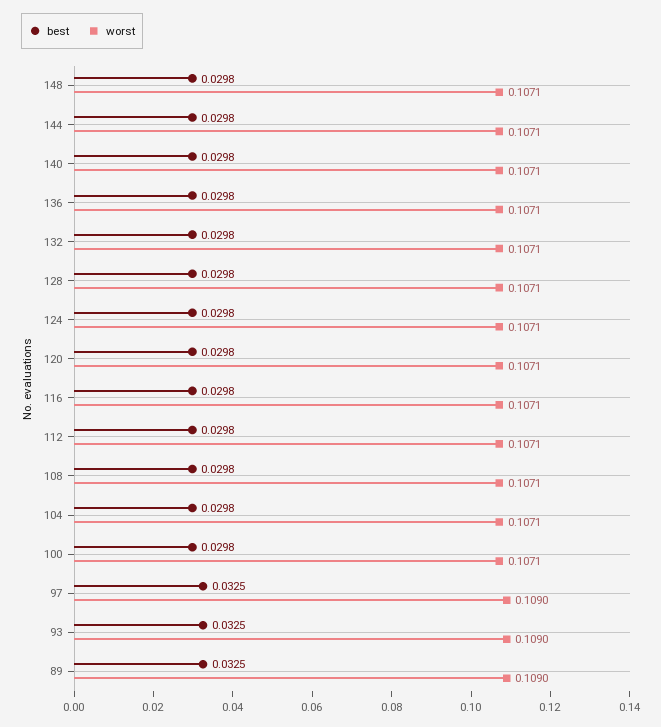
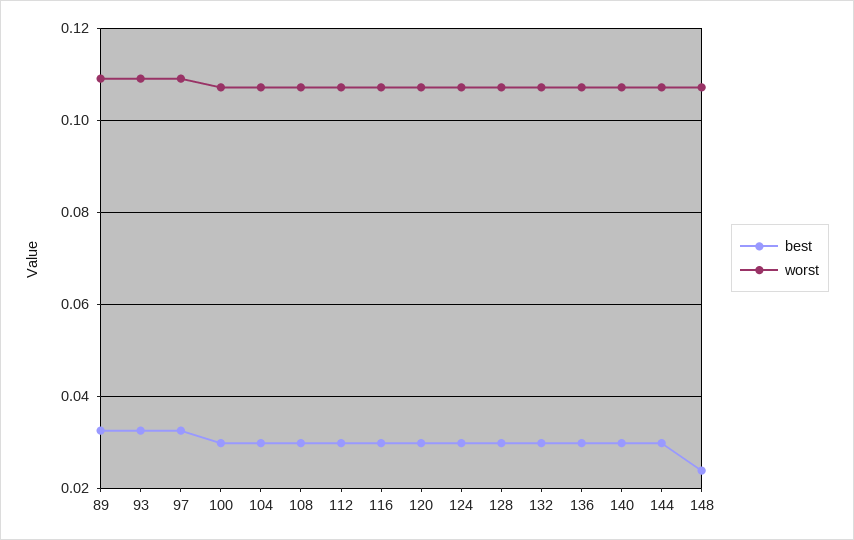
best, 148: 0.0298 -> 0.024

